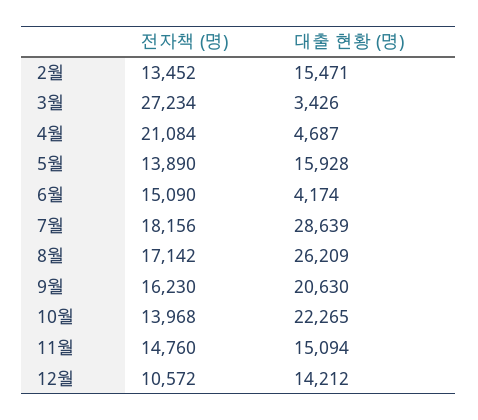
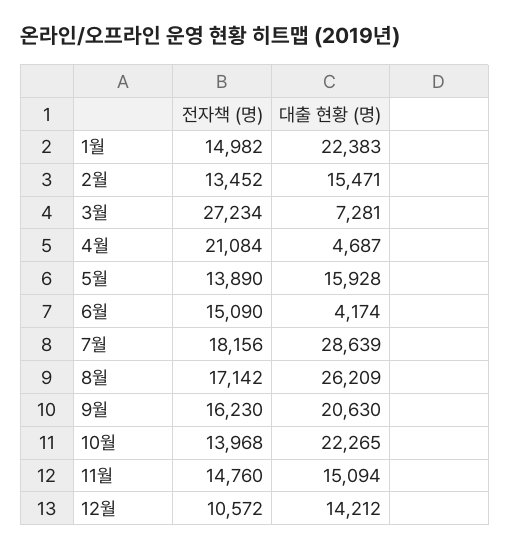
대출 현황 (명), 3월: 3426 -> 7281
전자책 (명), 1월: none -> 14982
대출 현황 (명), 1월: none -> 22383

